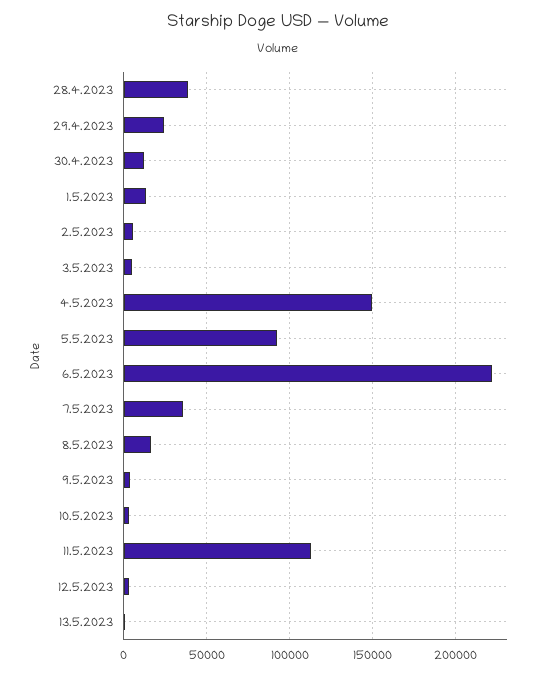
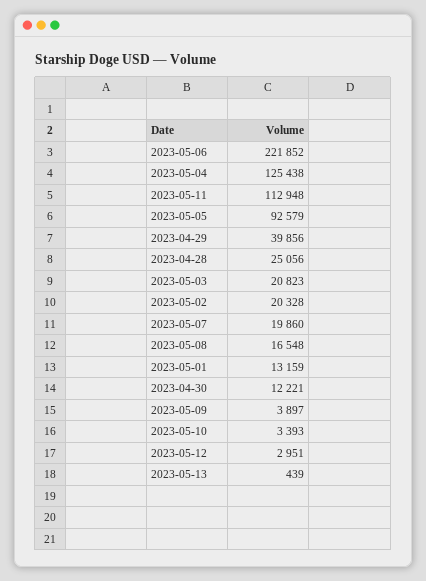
28.4.2023: 40000 -> 25056
29.4.2023: 25000 -> 39856
2.5.2023: 5000 -> 20328
3.5.2023: 5000 -> 20823
4.5.2023: 150000 -> 125438
7.5.2023: 35000 -> 19860

